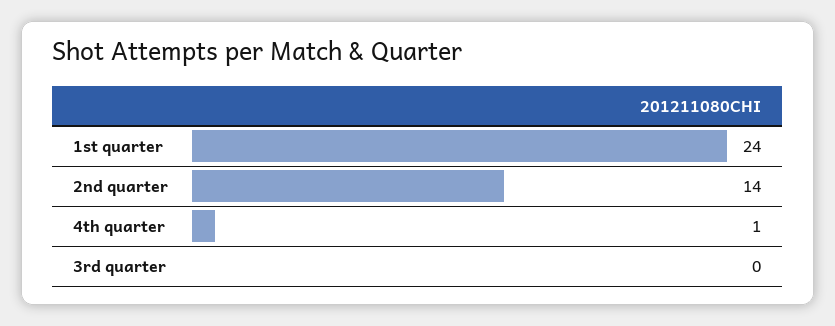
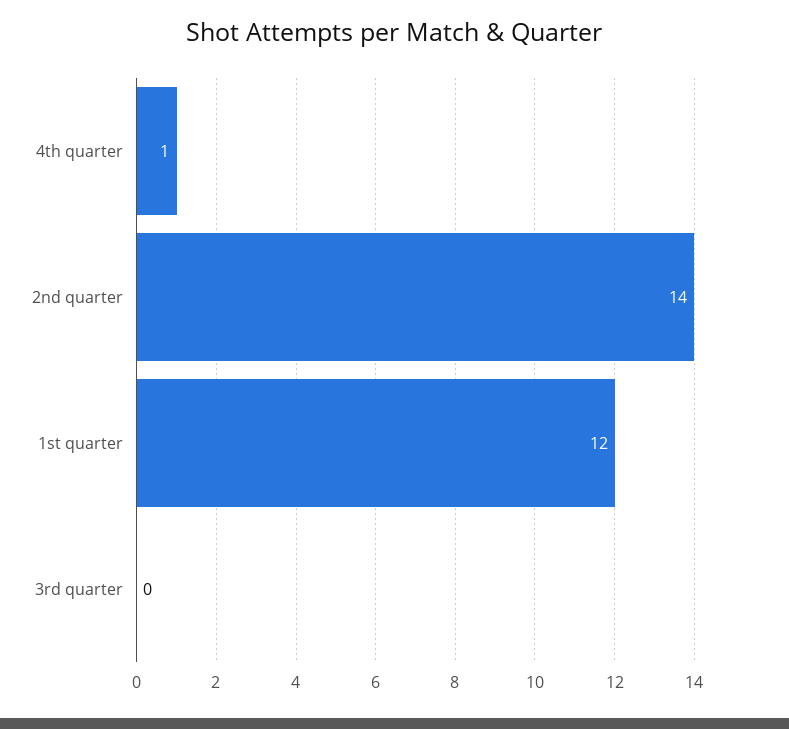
1st quarter: 24 -> 12

